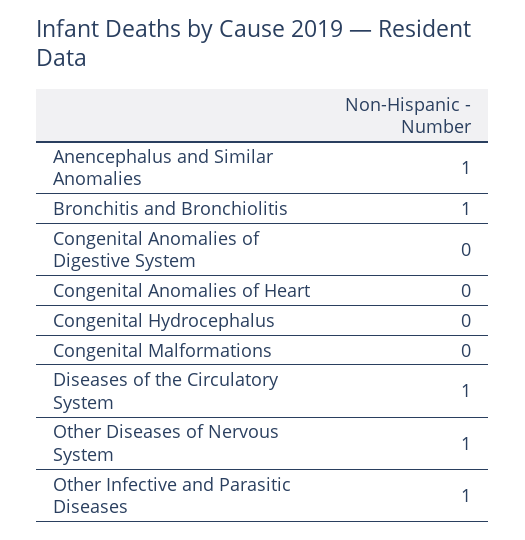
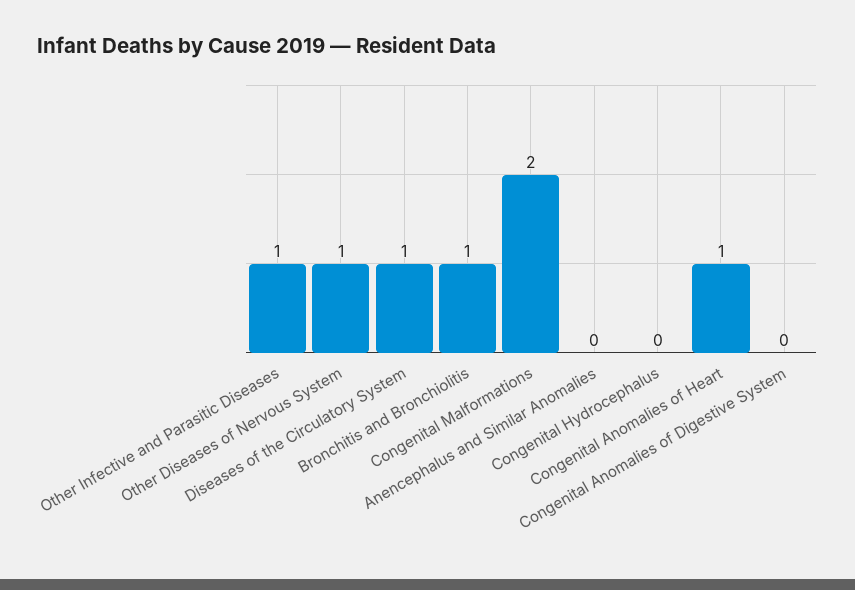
Anencephalus and Similar Anomalies: 1 -> 0
Congenital Anomalies of Heart: 0 -> 1
Congenital Malformations: 0 -> 2

